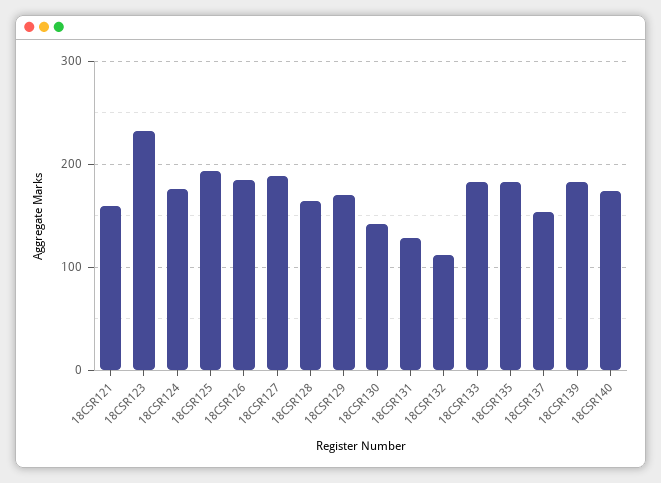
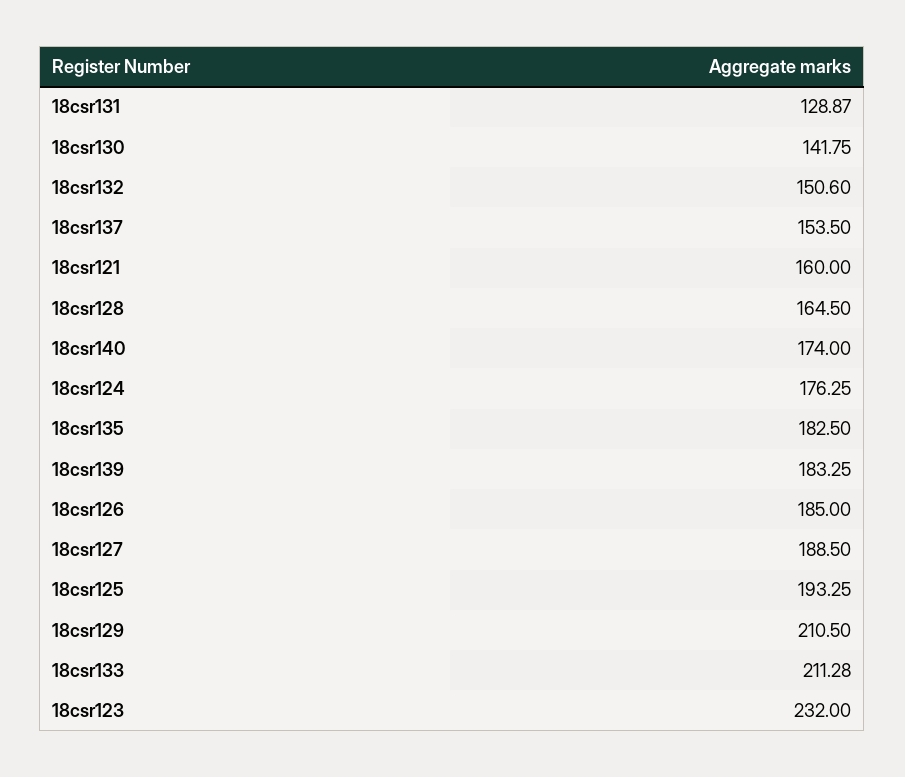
18CSR129: 170 -> 210.5
18CSR132: 110 -> 150.6
18CSR133: 180 -> 211.28

